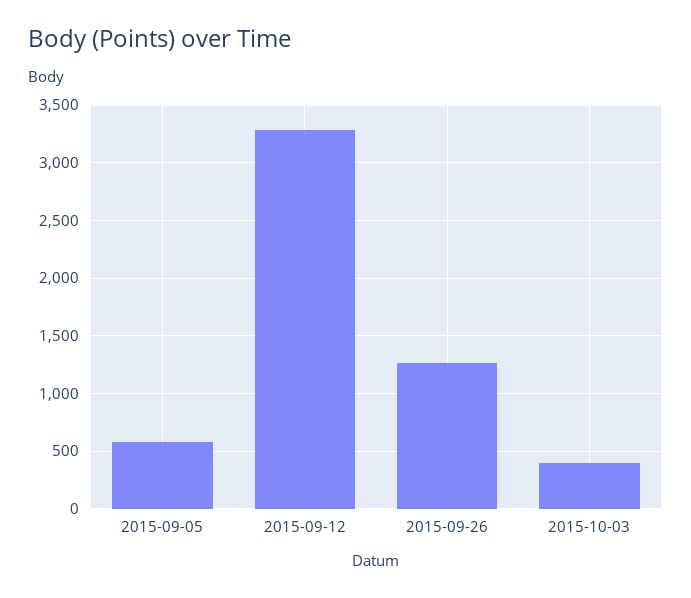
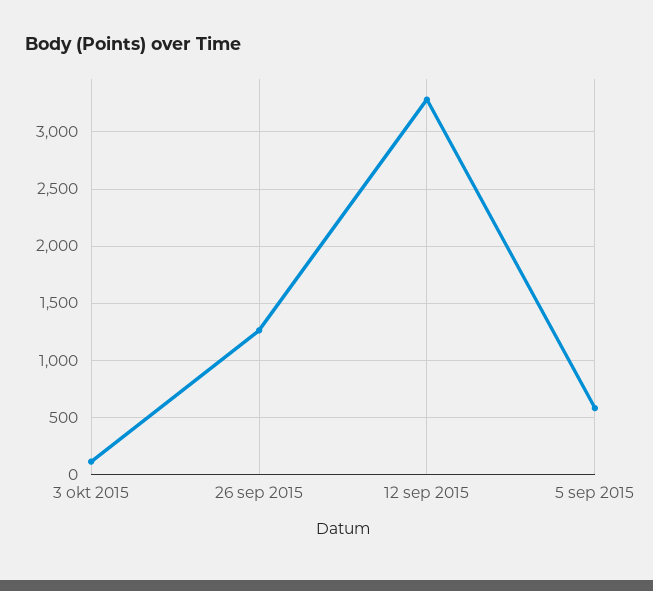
2015-10-03: 400 -> 100

